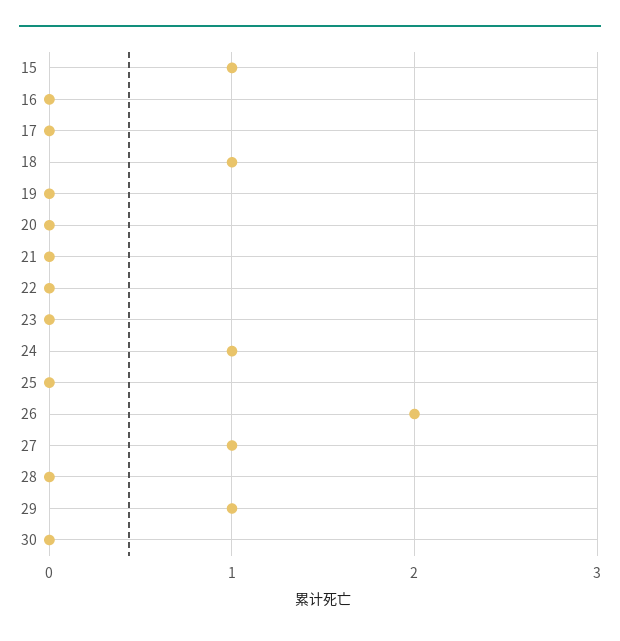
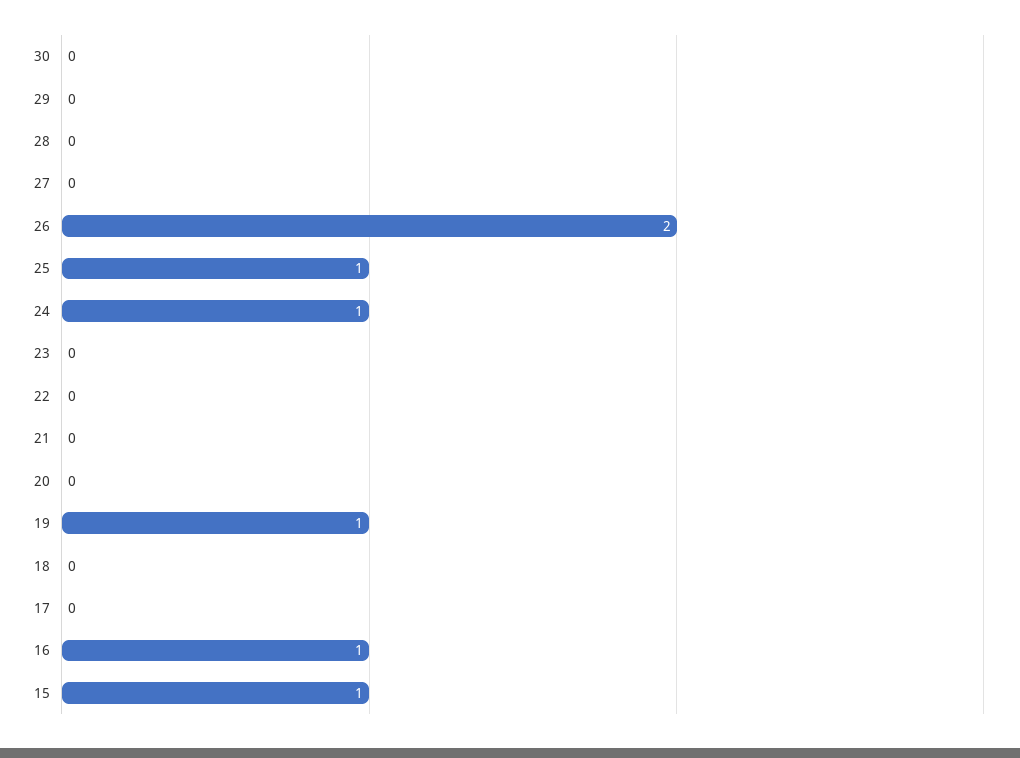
16: 0 -> 1
18: 1 -> 0
19: 0 -> 1
25: 0 -> 1
27: 1 -> 0
29: 1 -> 0

